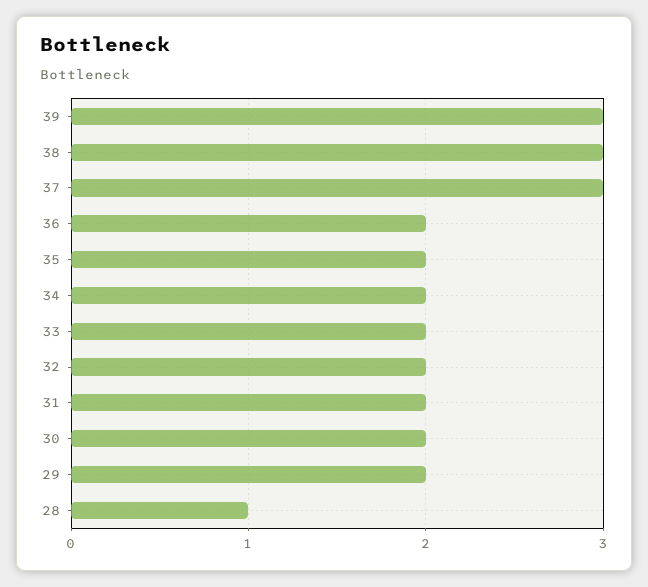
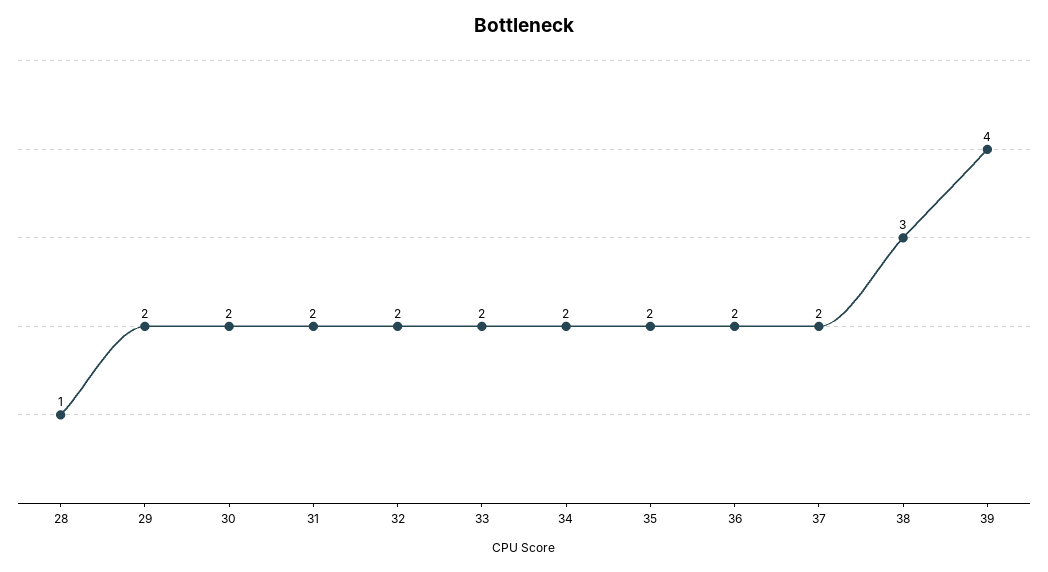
39: 3 -> 4
37: 3 -> 2

